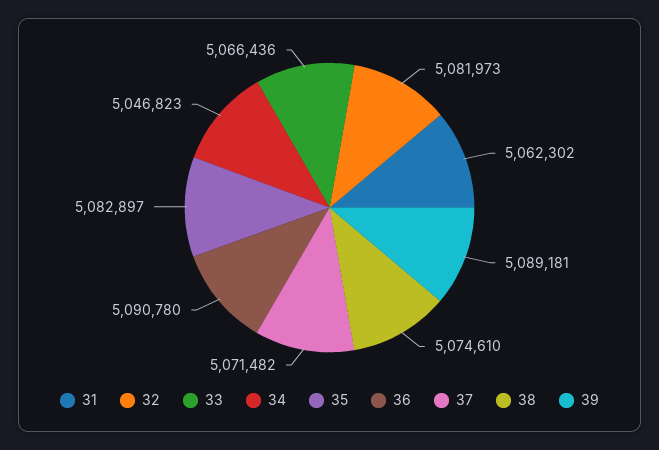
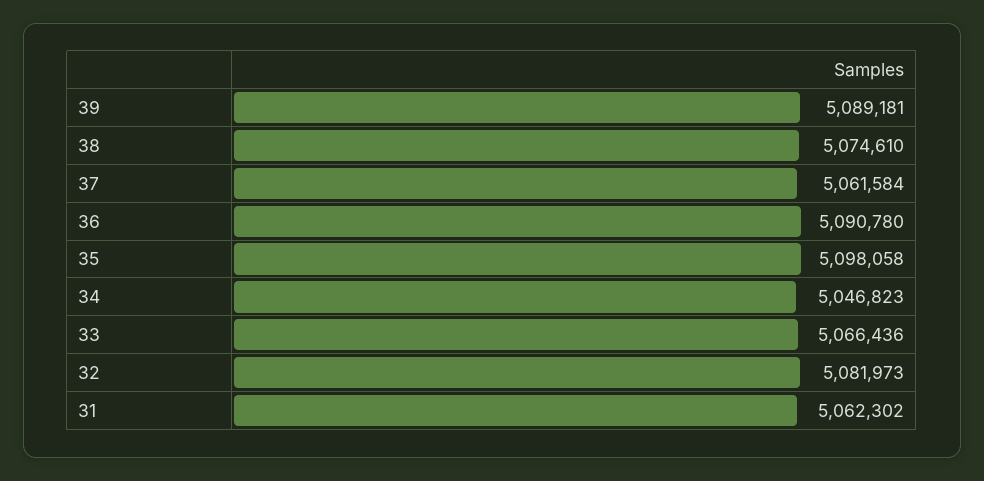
35: 5082897 -> 5098058
37: 5071482 -> 5061584

